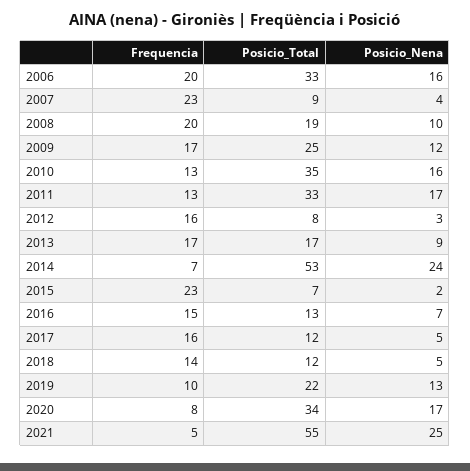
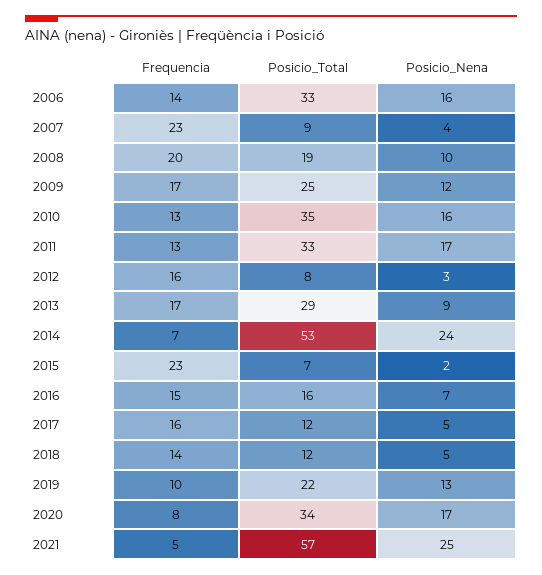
Frequencia, 2006: 20 -> 14
Posicio_Total, 2013: 17 -> 29
Posicio_Total, 2016: 13 -> 16
Posicio_Total, 2021: 55 -> 57

